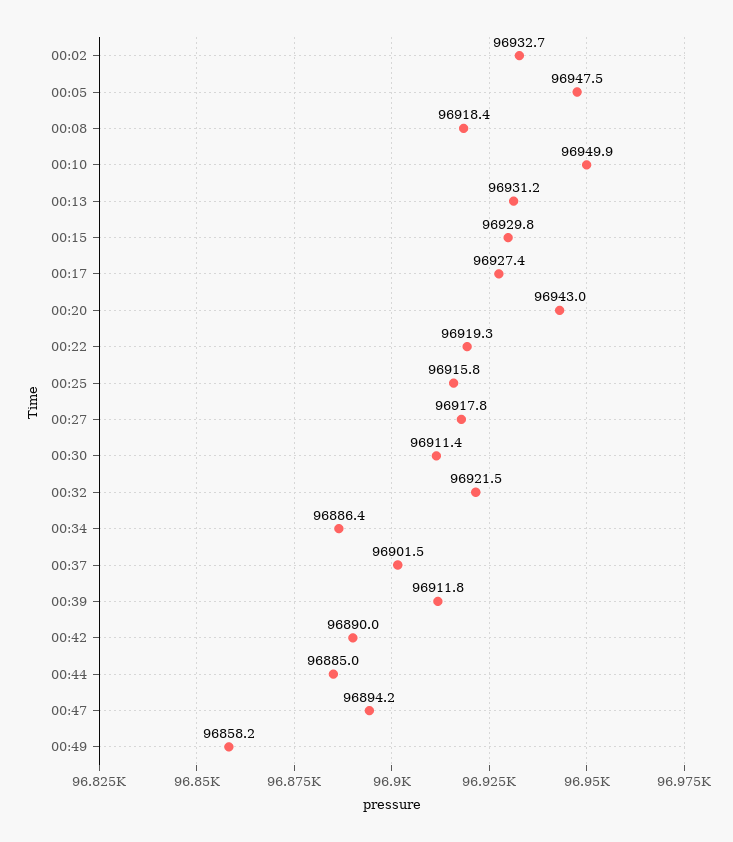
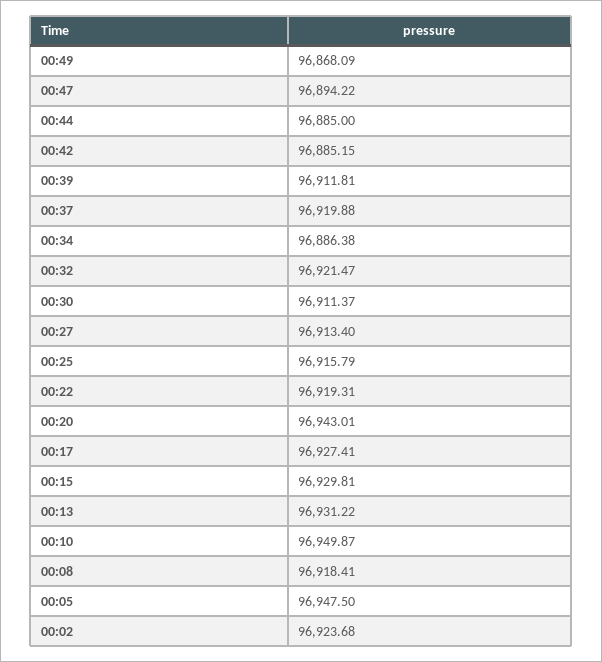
00:02: 96932.7 -> 96923.68
00:27: 96917.8 -> 96913.4
00:37: 96901.5 -> 96919.88
00:42: 96890 -> 96885.15
00:49: 96858.2 -> 96868.09

